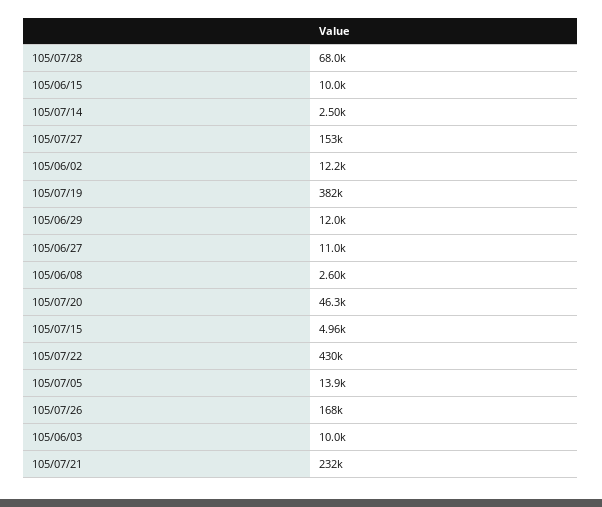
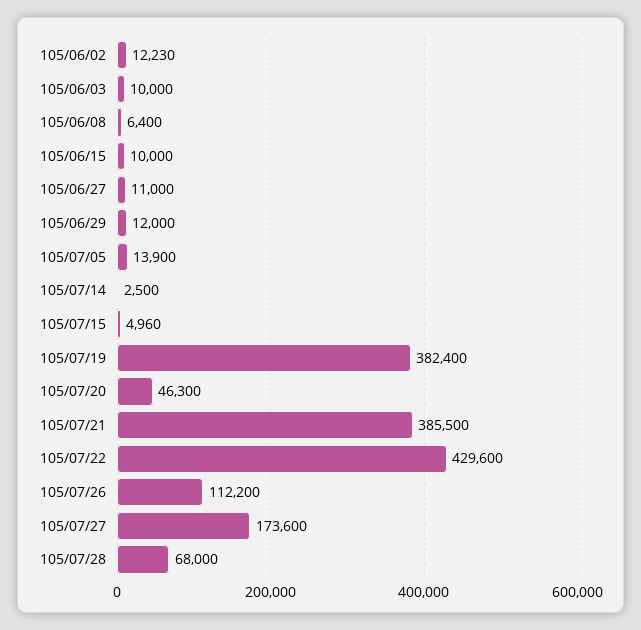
105/07/27: 153000 -> 173600
105/06/08: 2600 -> 6400
105/07/26: 168000 -> 112200
105/07/21: 232000 -> 385500

